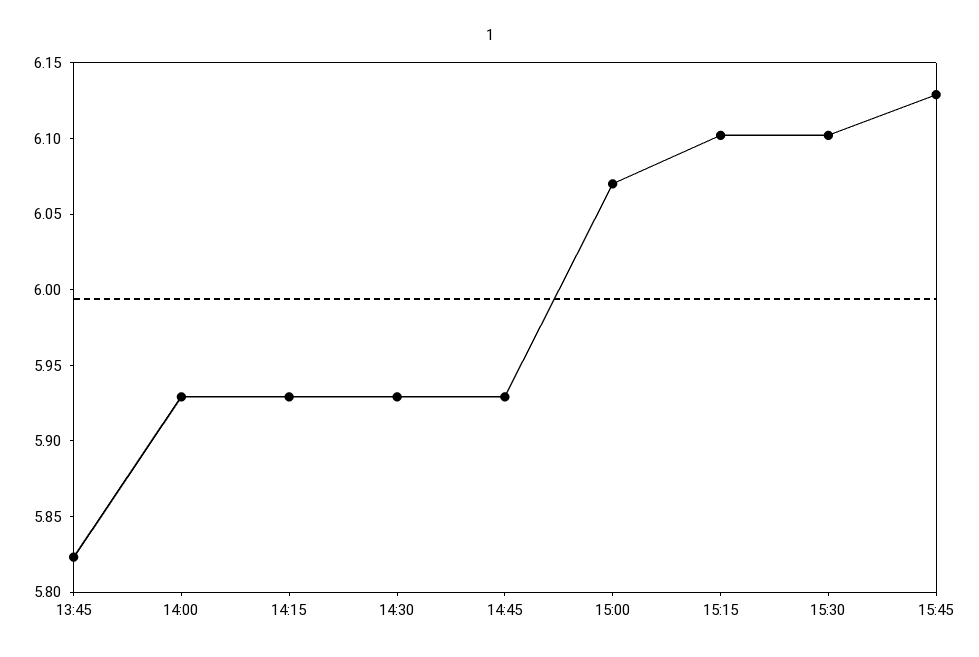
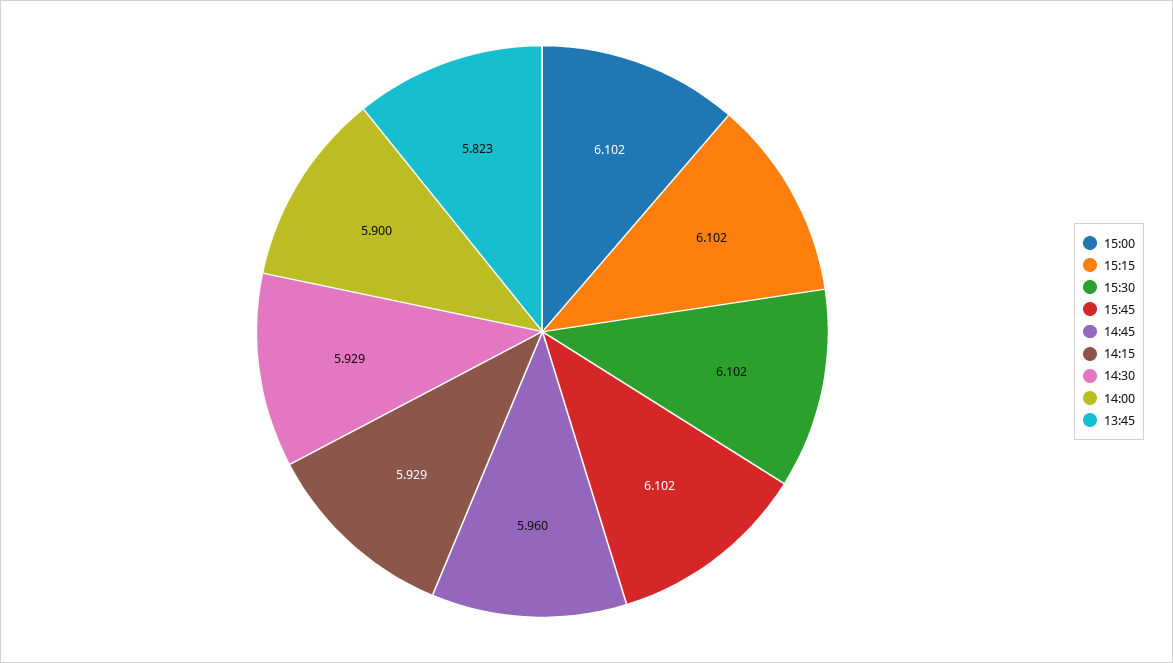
14:00: 5.93 -> 5.9
14:45: 5.93 -> 5.96
15:00: 6.07 -> 6.102
15:45: 6.13 -> 6.102

